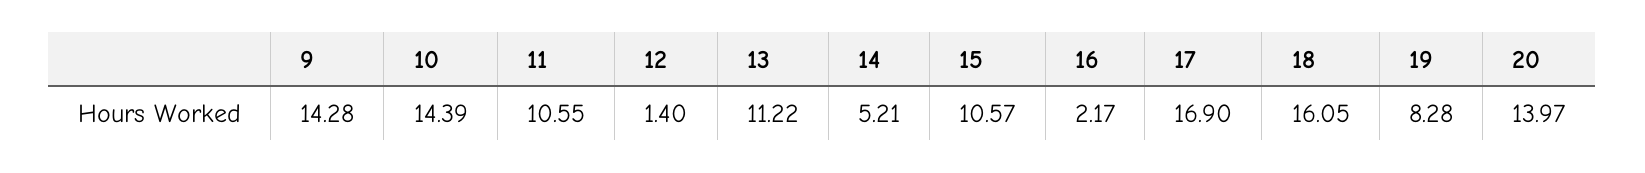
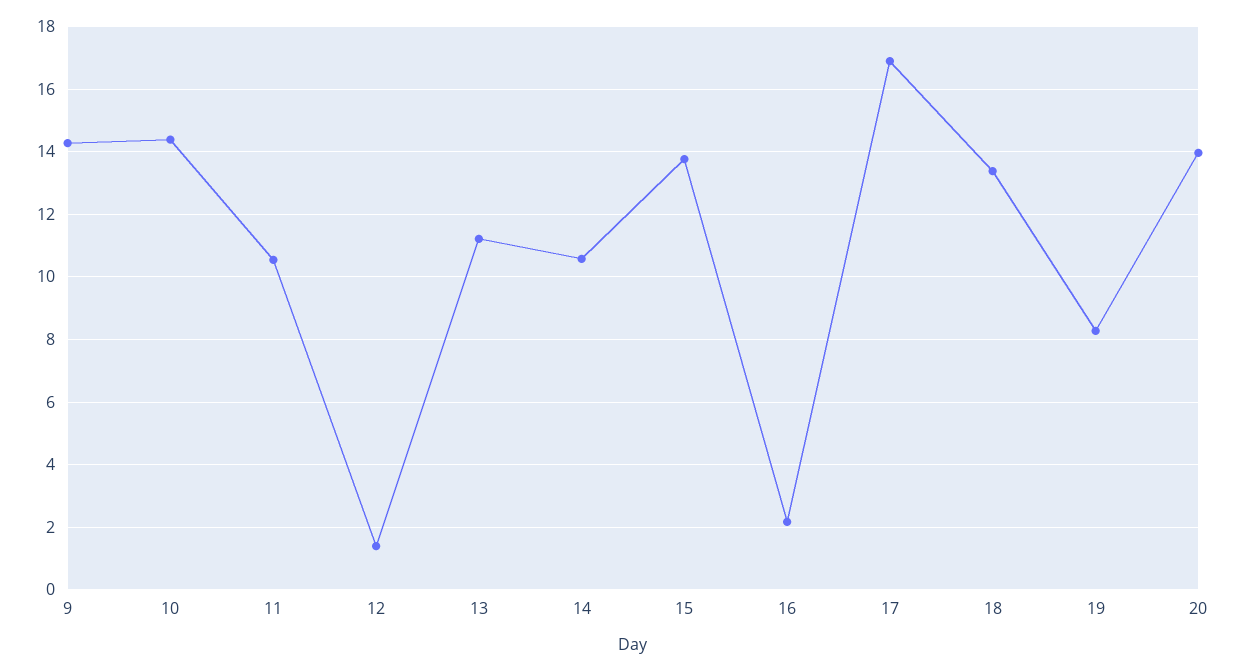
14: 5.21 -> 10.6
15: 10.57 -> 13.8
18: 16.05 -> 13.4

